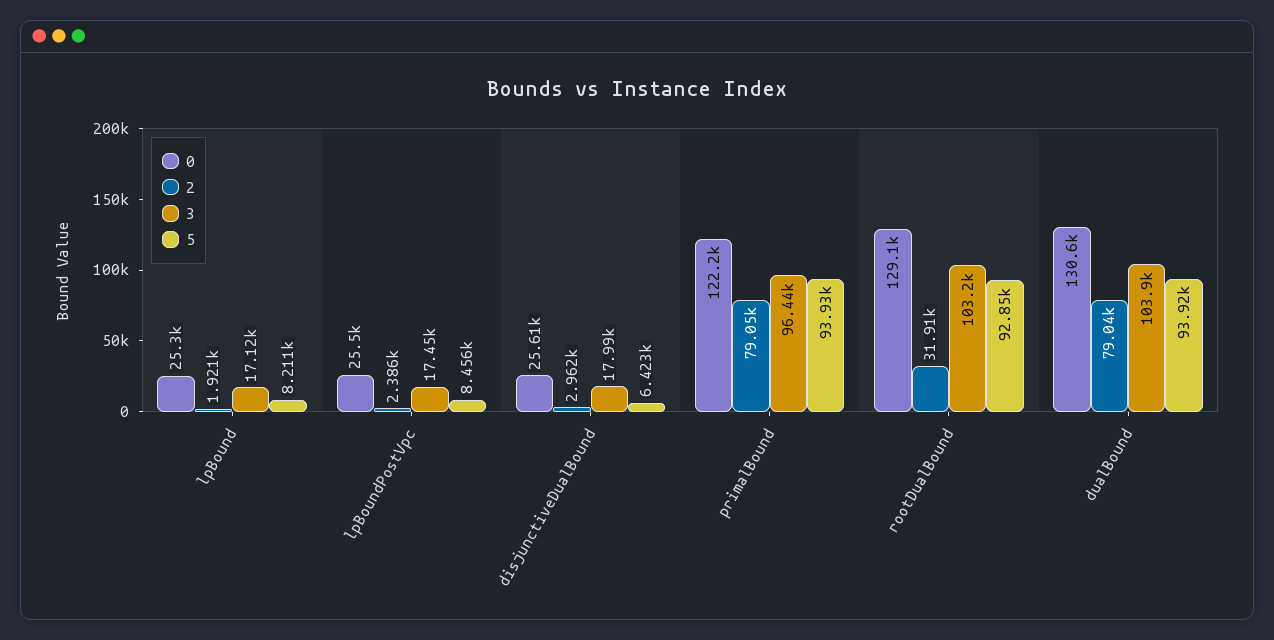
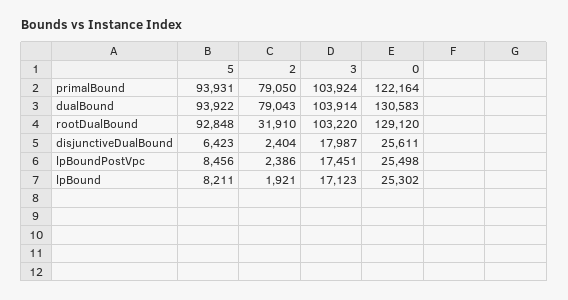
2, disjunctiveDualBound: 2962 -> 2404
3, primalBound: 96440 -> 103924

